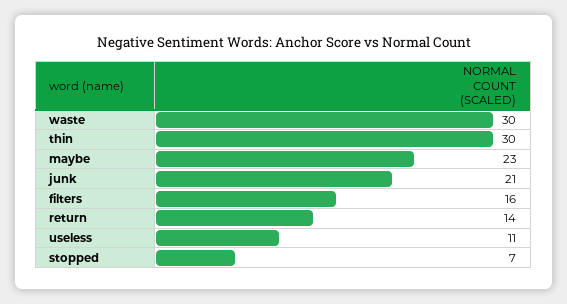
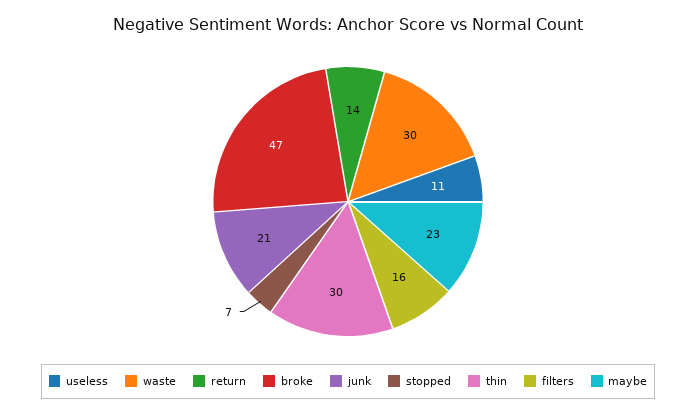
broke: none -> 47

